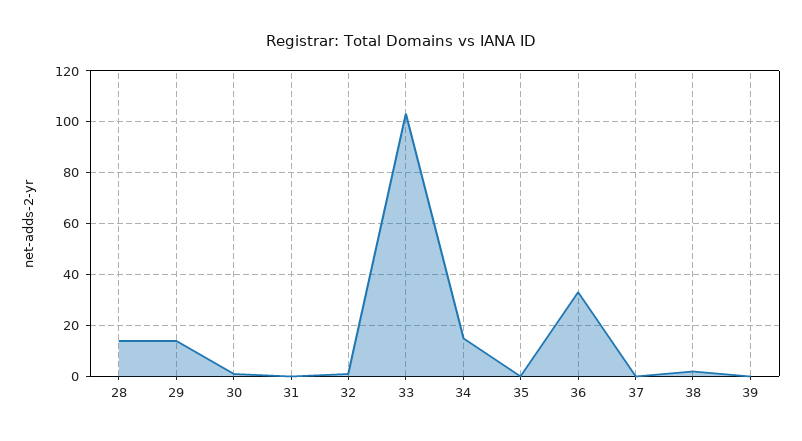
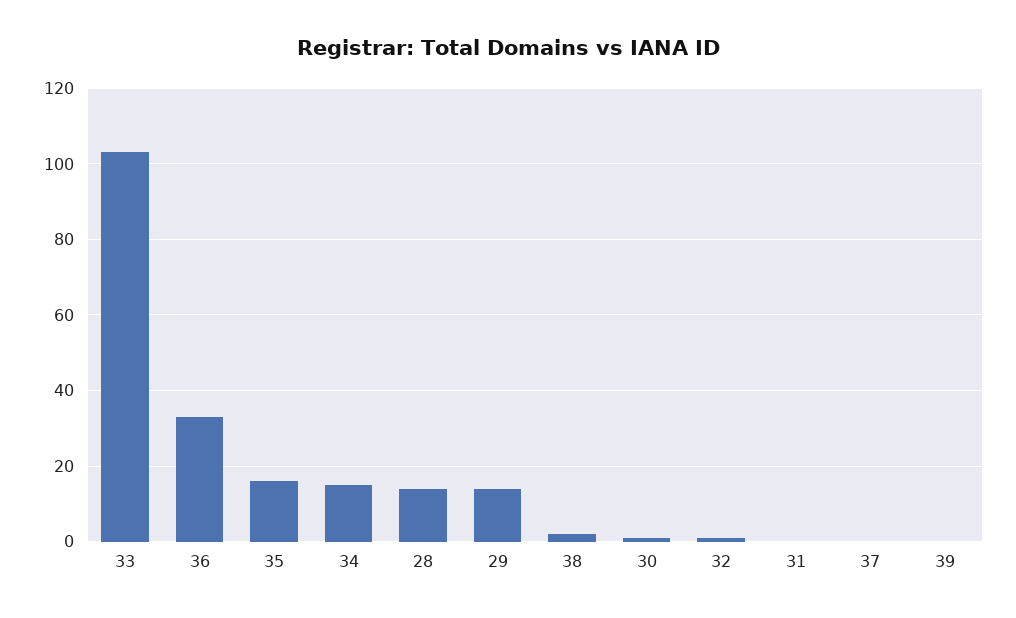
35: 0 -> 15

